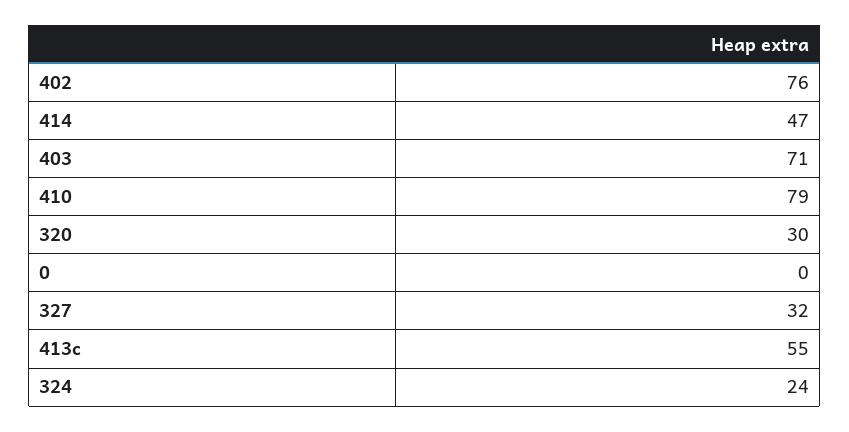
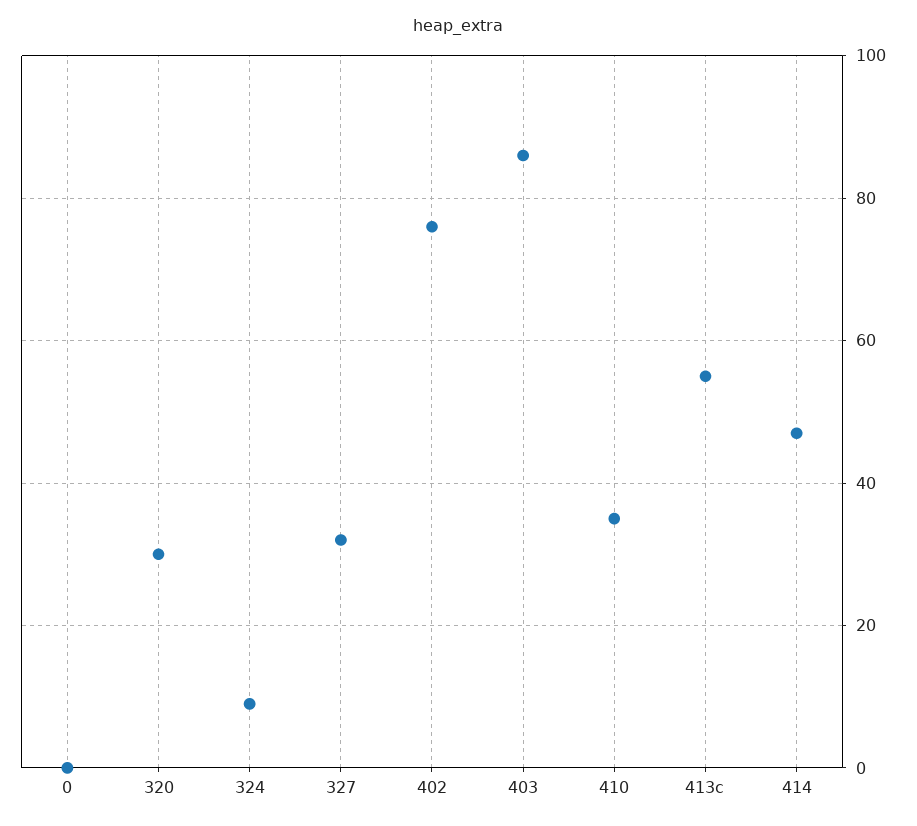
403: 71 -> 85
410: 79 -> 35
324: 24 -> 10

